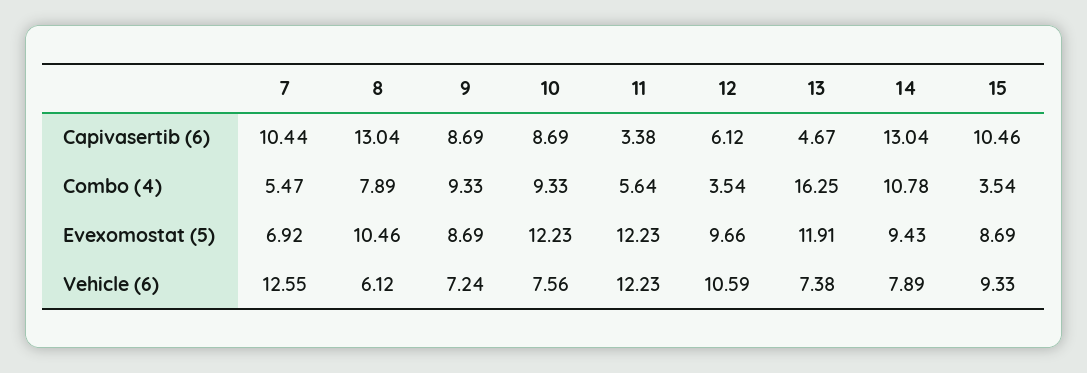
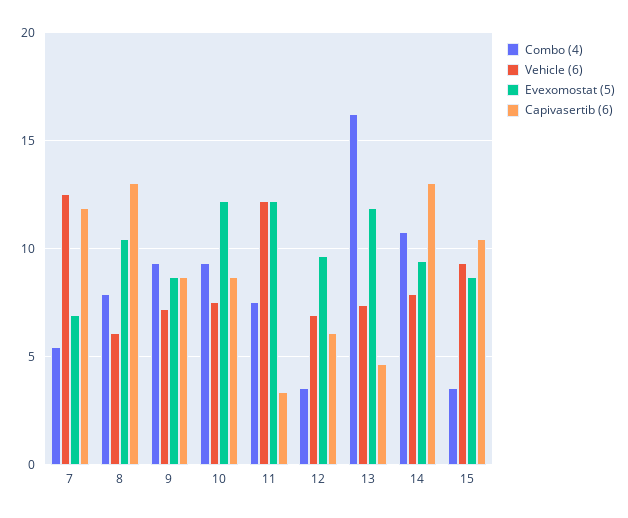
Capivasertib (6), 7: 10.44 -> 12
Combo (4), 11: 5.64 -> 7.5
Vehicle (6), 12: 10.59 -> 7

